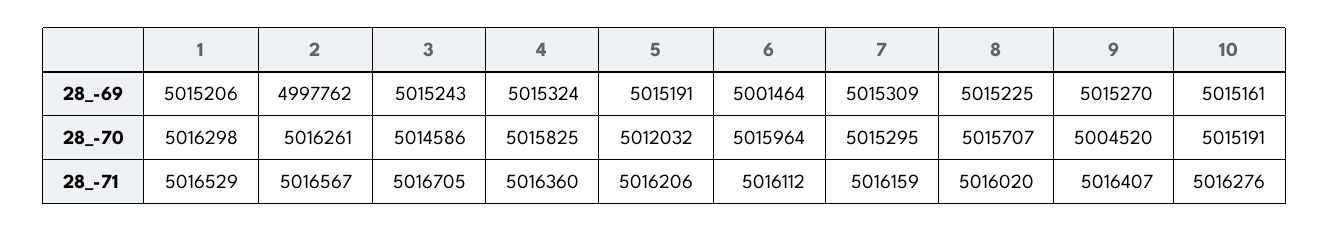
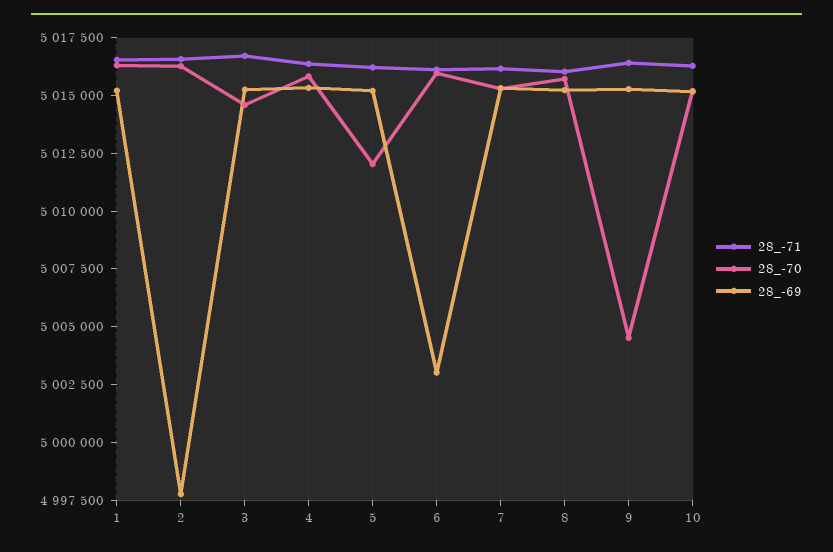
28_-69, 6: 5001464 -> 5003000

